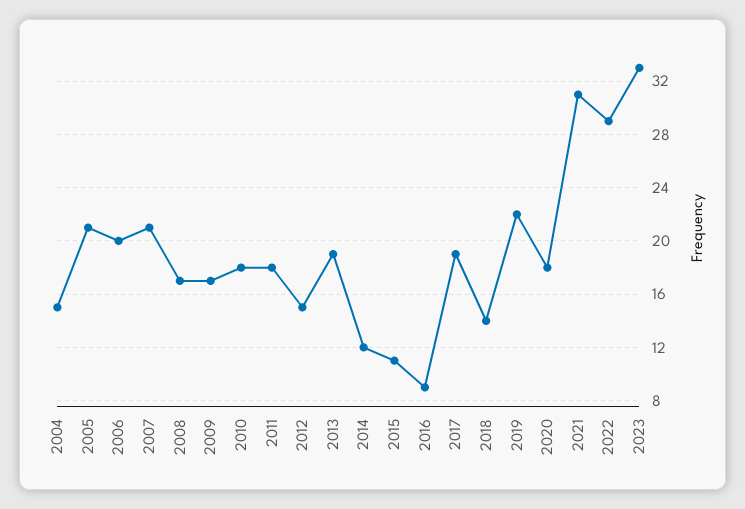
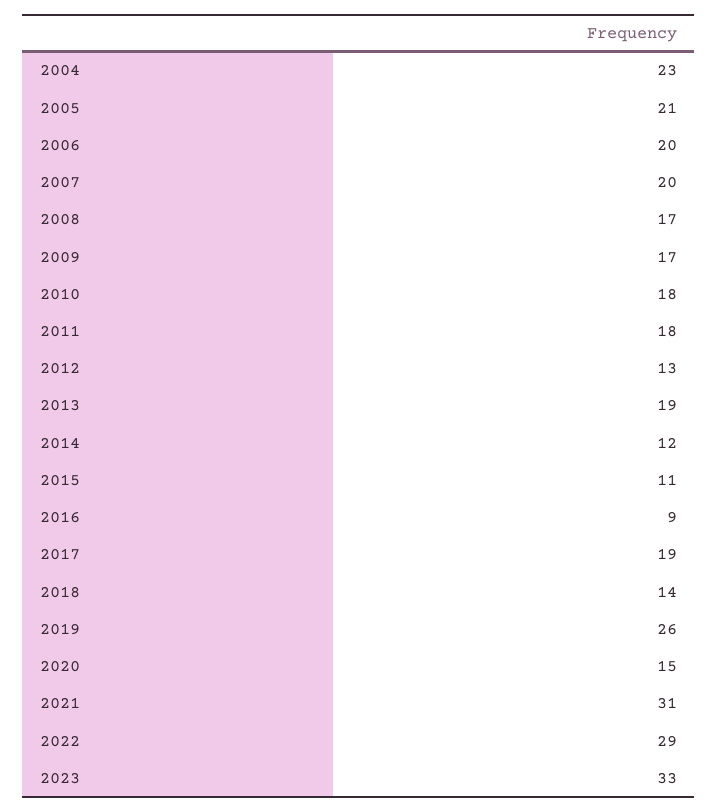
2004: 15 -> 23
2007: 21 -> 20
2012: 15 -> 13
2019: 22 -> 26
2020: 18 -> 15

